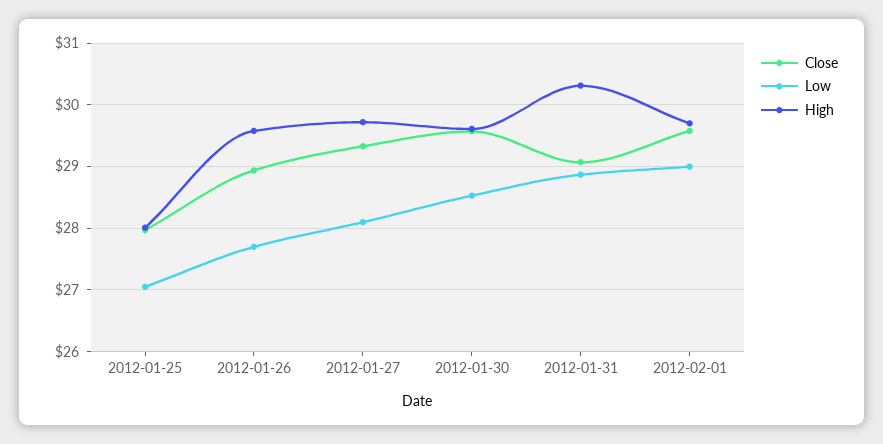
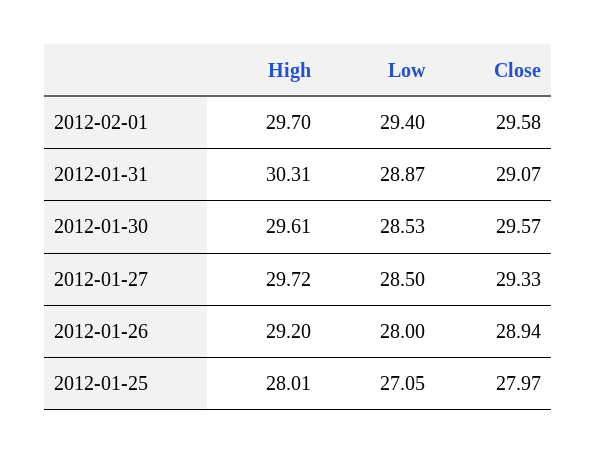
Low, 2012-01-26: 27.7 -> 28
High, 2012-01-26: 29.6 -> 29.2
Low, 2012-01-27: 28.1 -> 28.5
Low, 2012-02-01: 29 -> 29.4

